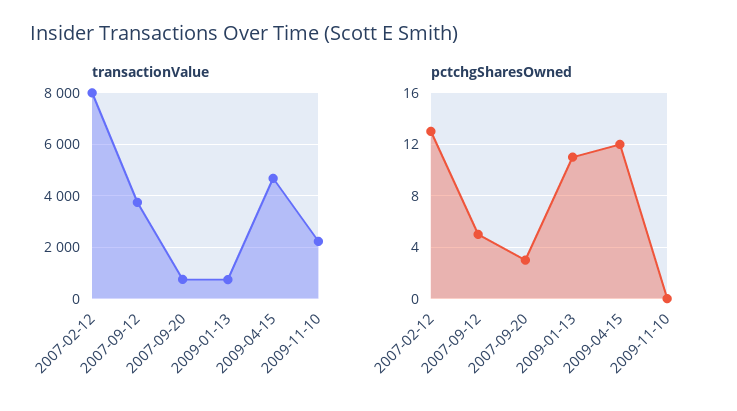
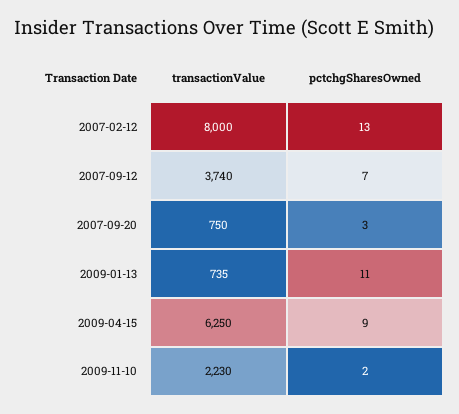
transactionValue, 2009-04-15: 4750 -> 6250
pctchgSharesOwned, 2007-09-12: 5 -> 7
pctchgSharesOwned, 2009-04-15: 12 -> 9
pctchgSharesOwned, 2009-11-10: 0 -> 2

